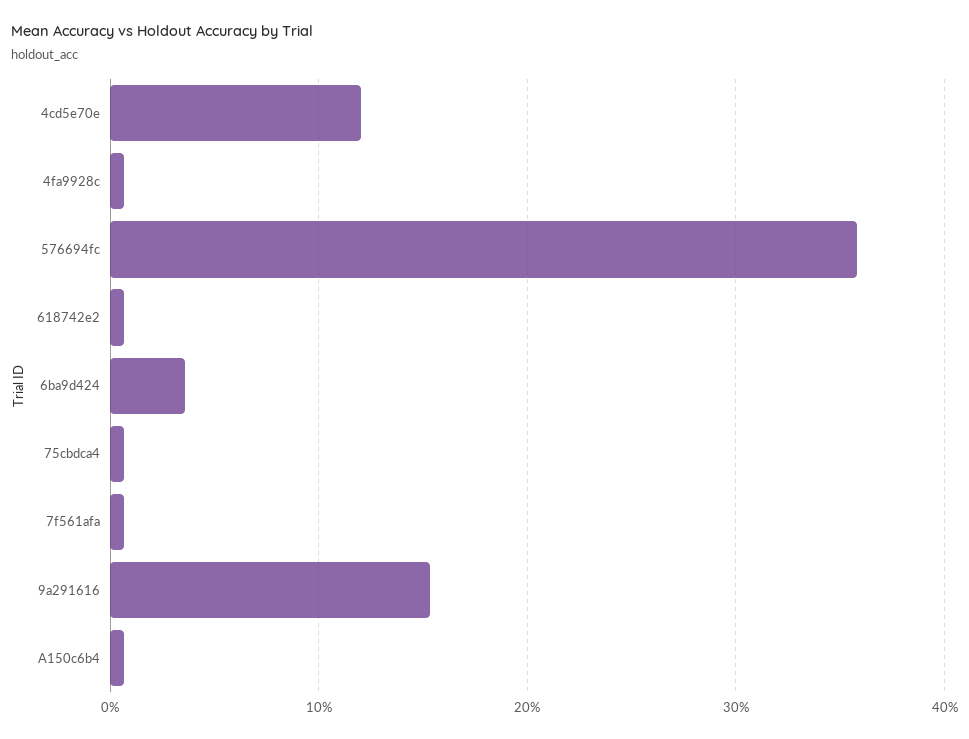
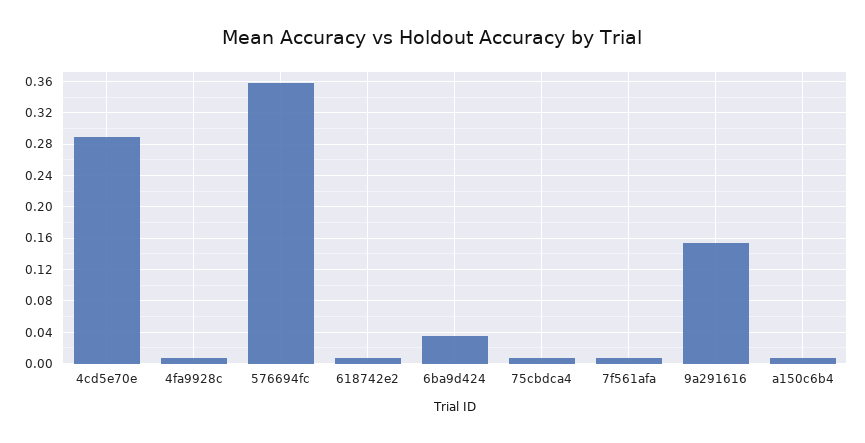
4cd5e70e: 0.12 -> 0.29

